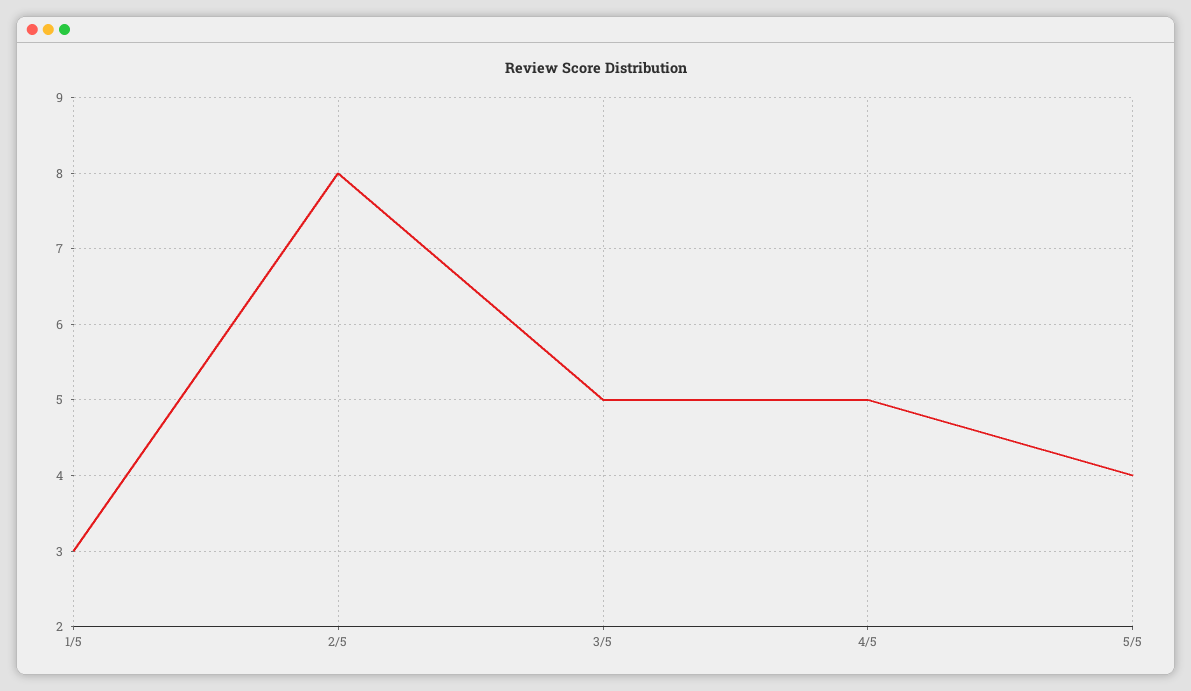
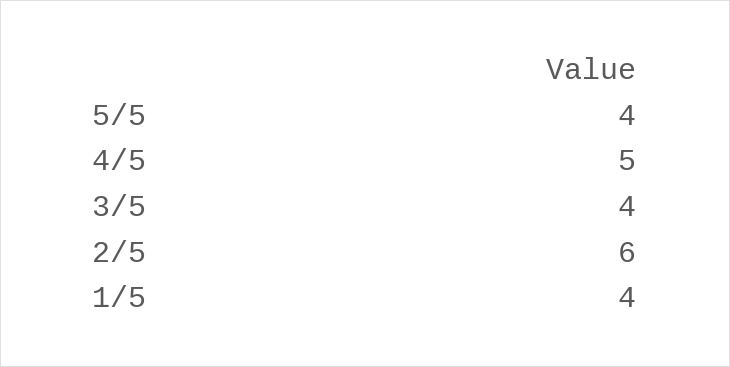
1/5: 3 -> 4
2/5: 8 -> 6
3/5: 5 -> 4

